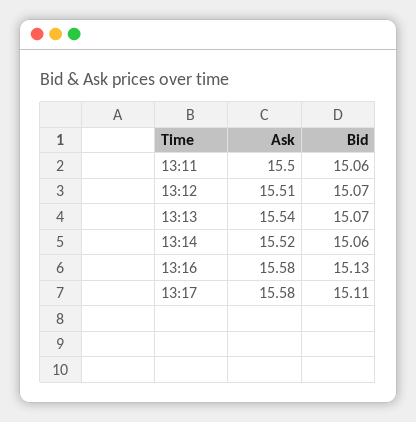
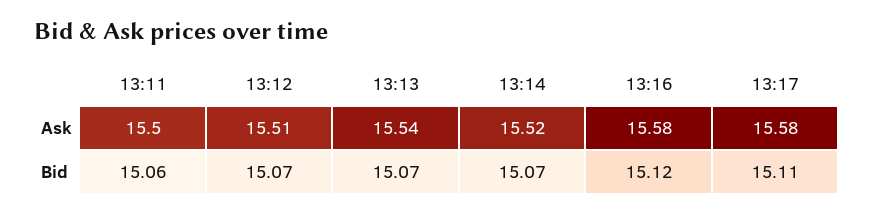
Bid, 13:14: 15.06 -> 15.07
Bid, 13:16: 15.13 -> 15.12

